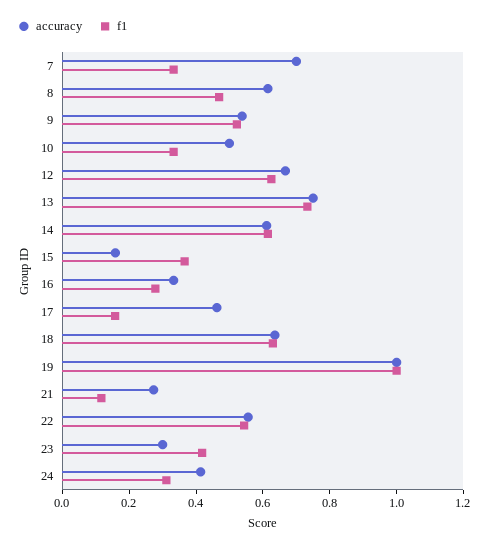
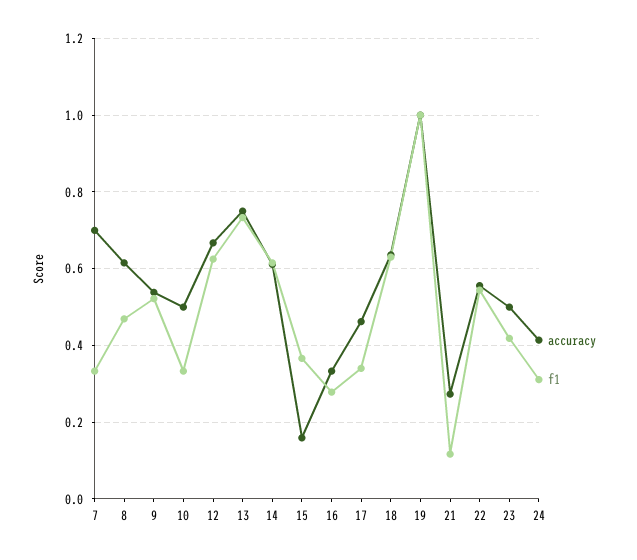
f1, 17: 0.15 -> 0.34
accuracy, 23: 0.3 -> 0.5

